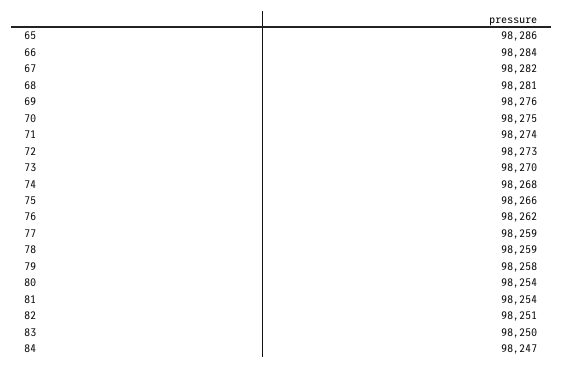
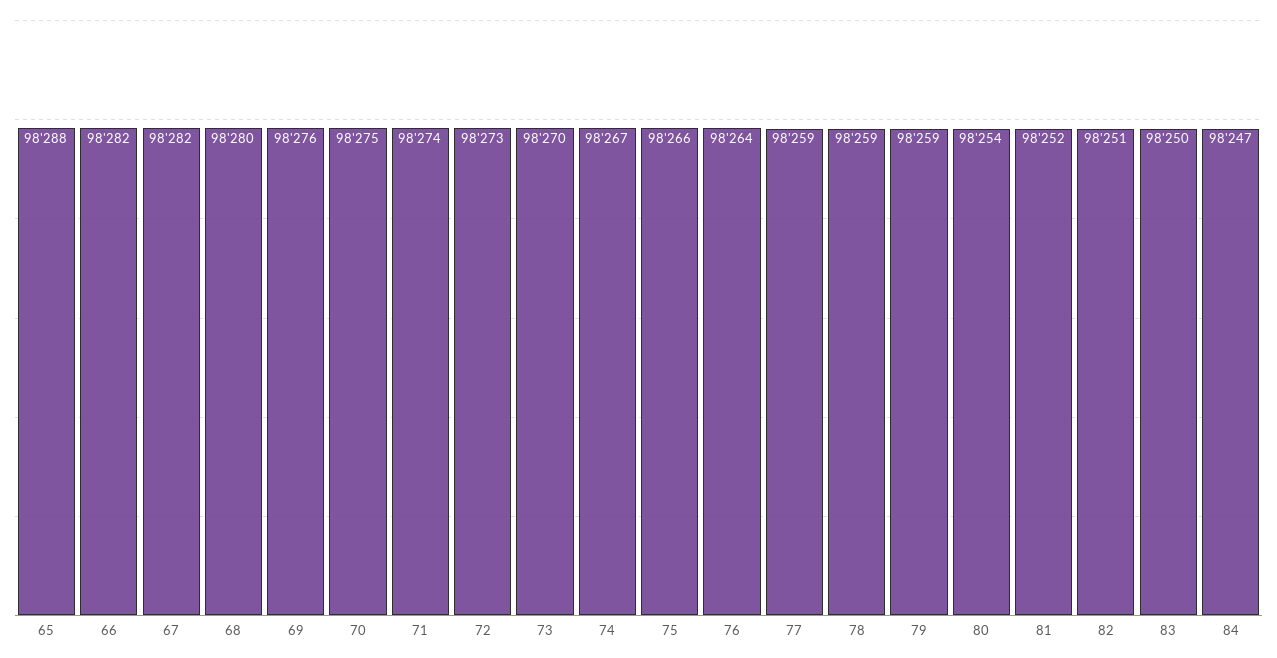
65: 98286 -> 98288
66: 98284 -> 98282
68: 98281 -> 98280
74: 98268 -> 98267
76: 98262 -> 98264
79: 98258 -> 98259
81: 98254 -> 98252

